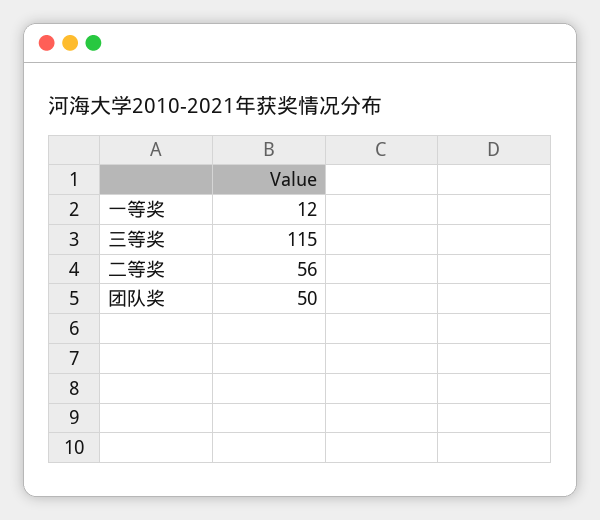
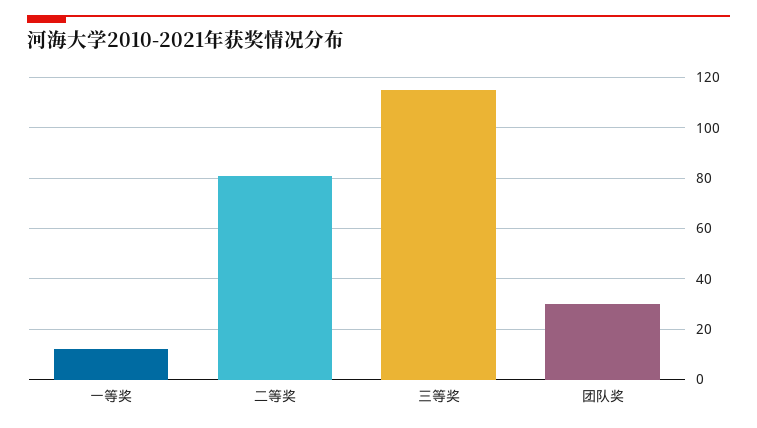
二等奖: 56 -> 80
团队奖: 50 -> 30

